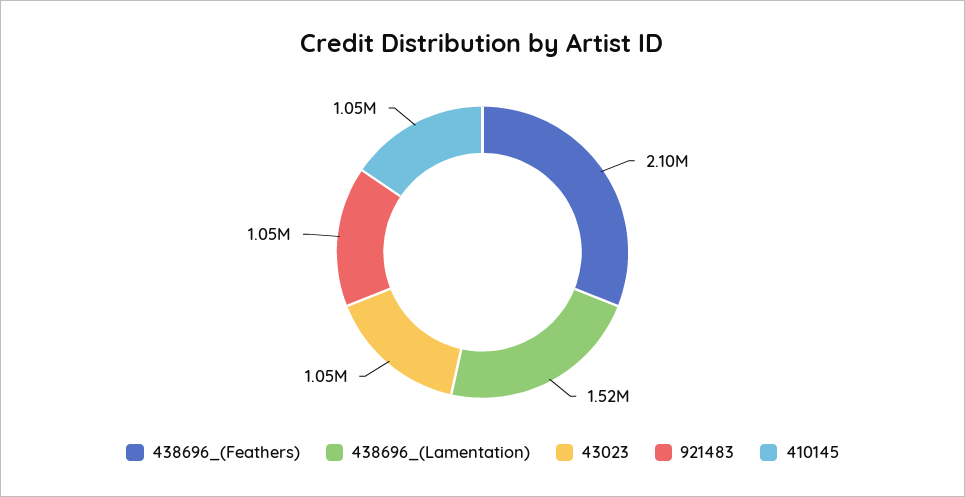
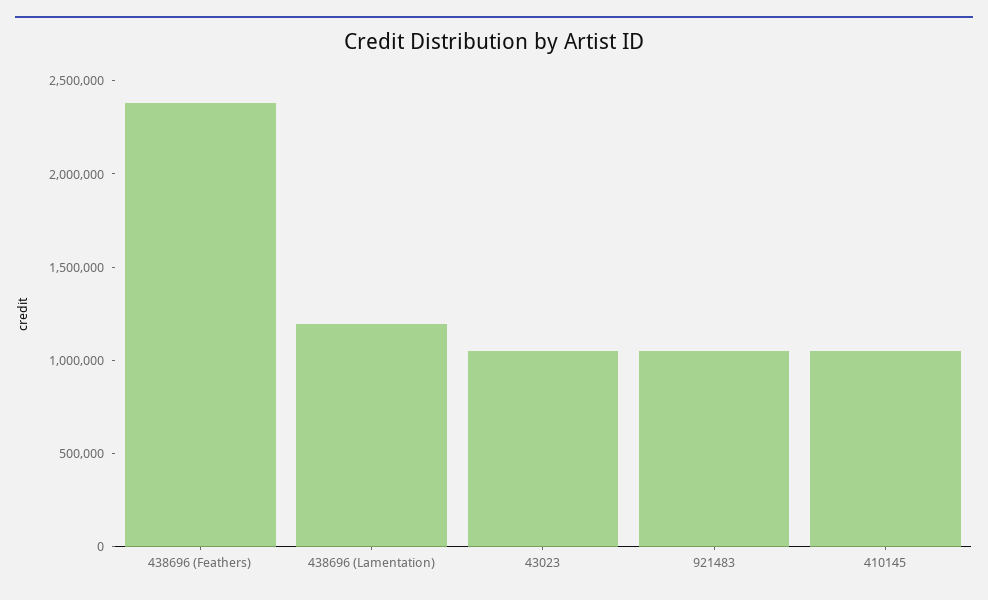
438696_(Feathers): 2100000 -> 2400000
438696_(Lamentation): 1520000 -> 1200000

